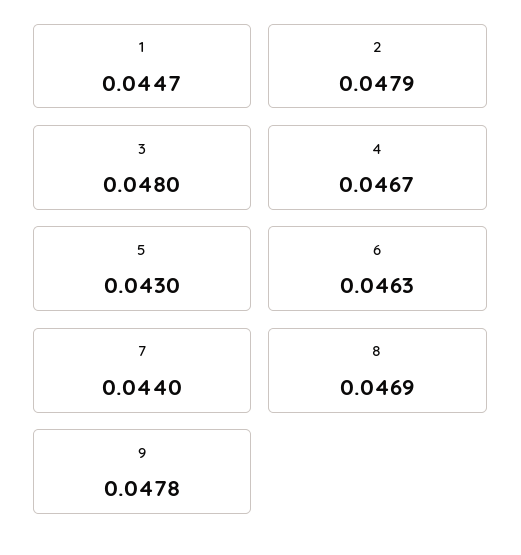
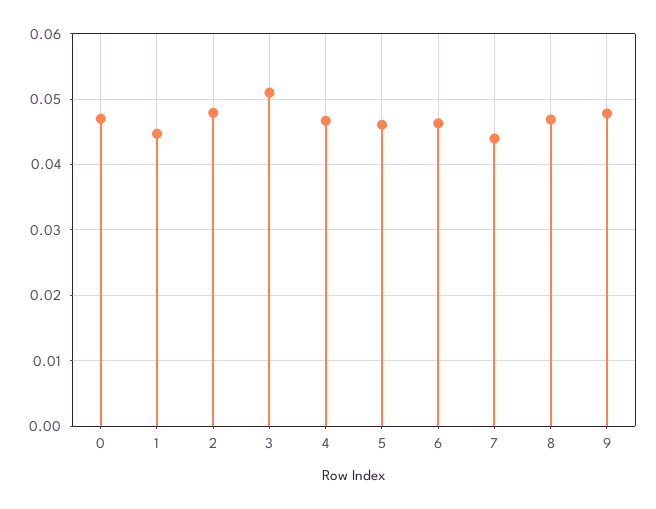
3: 0.048 -> 0.051
5: 0.043 -> 0.046
0: none -> 0.047

